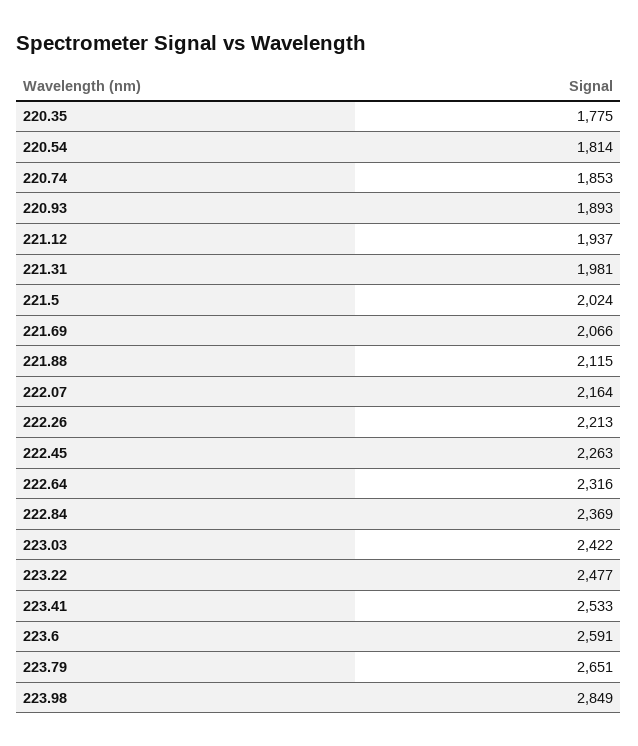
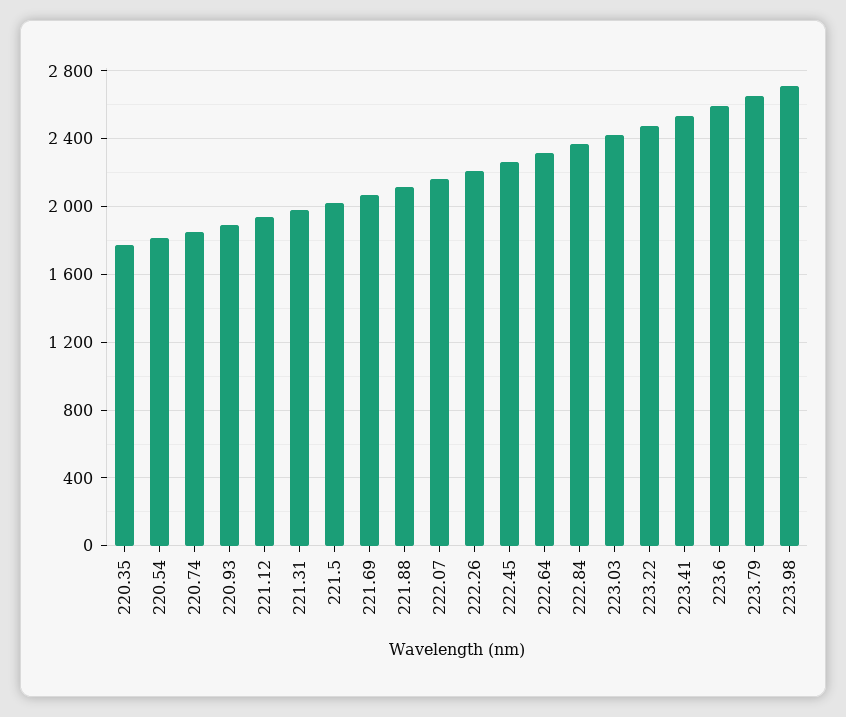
223.98: 2849 -> 2700

